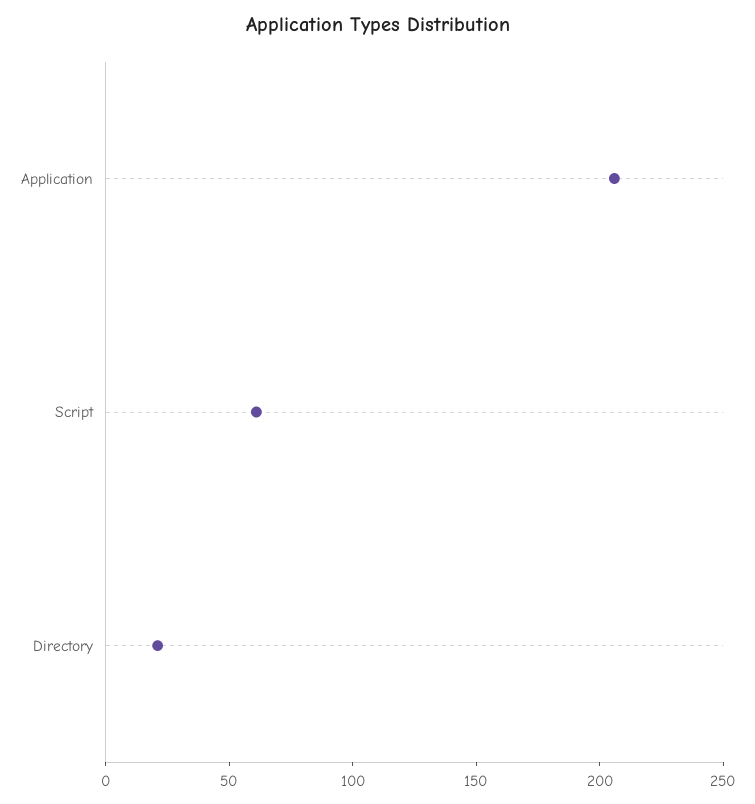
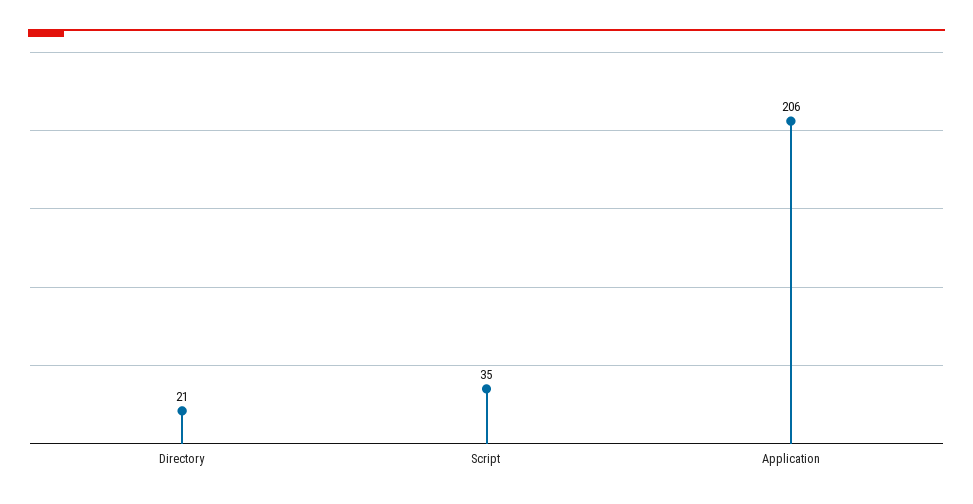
Script: 60 -> 35

